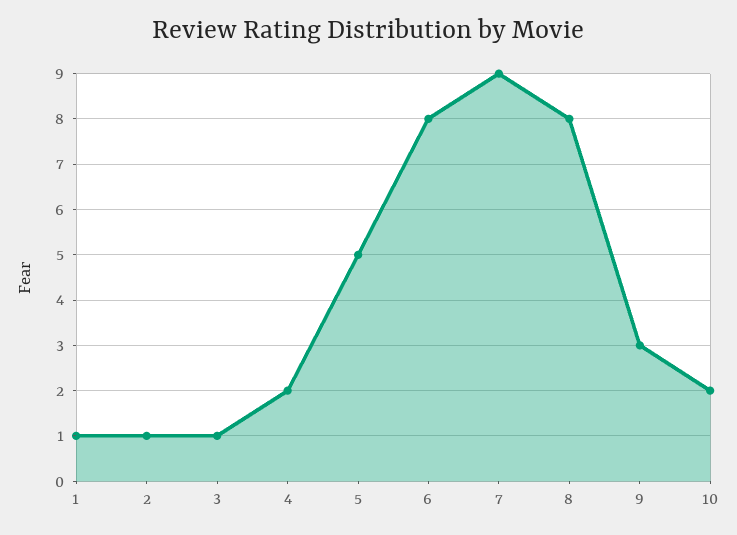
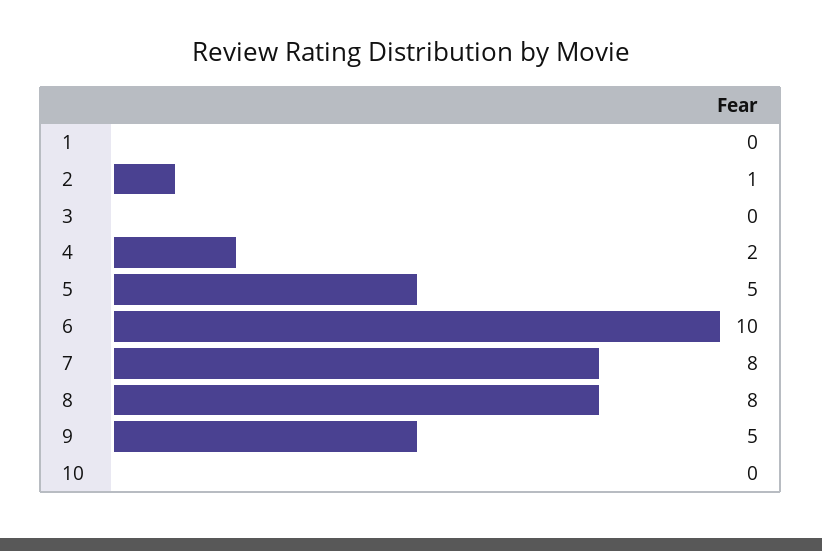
1: 1 -> 0
3: 1 -> 0
6: 8 -> 10
7: 9 -> 8
9: 3 -> 5
10: 2 -> 0

